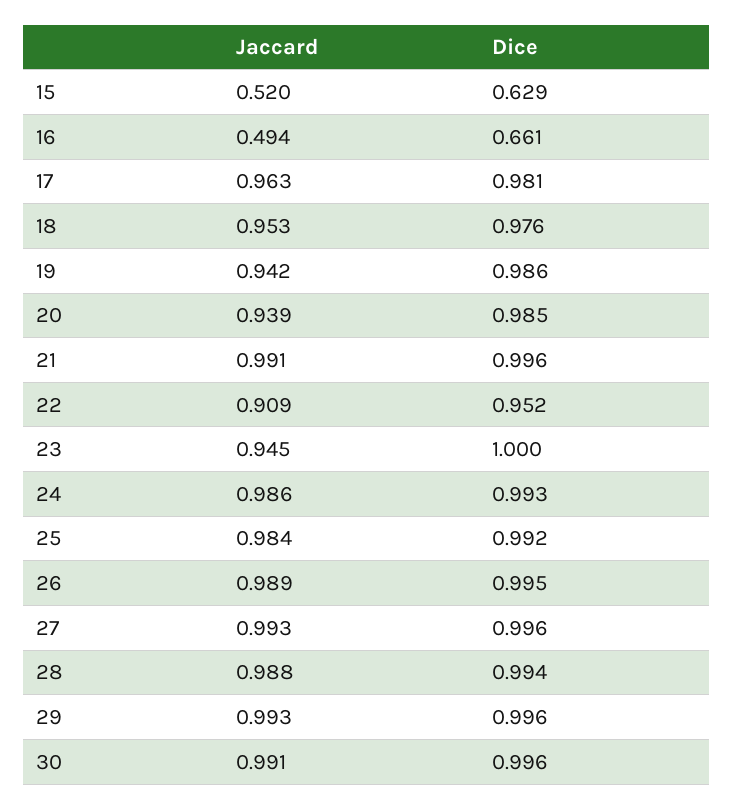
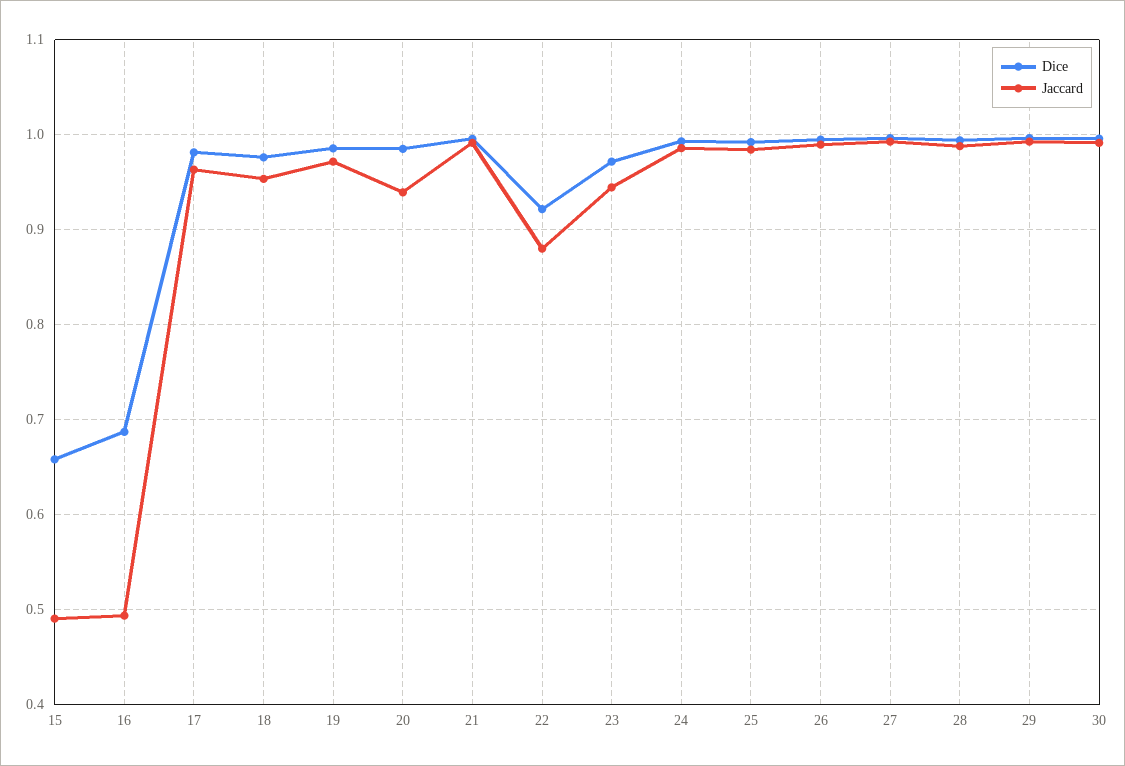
Jaccard, 15: 0.52 -> 0.49
Dice, 15: 0.629 -> 0.66
Dice, 16: 0.661 -> 0.69
Jaccard, 19: 0.942 -> 0.97
Jaccard, 22: 0.909 -> 0.88
Dice, 22: 0.952 -> 0.92
Dice, 23: 1 -> 0.97

